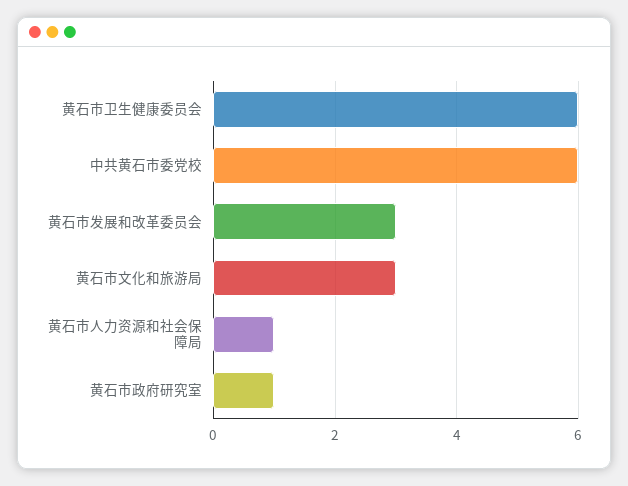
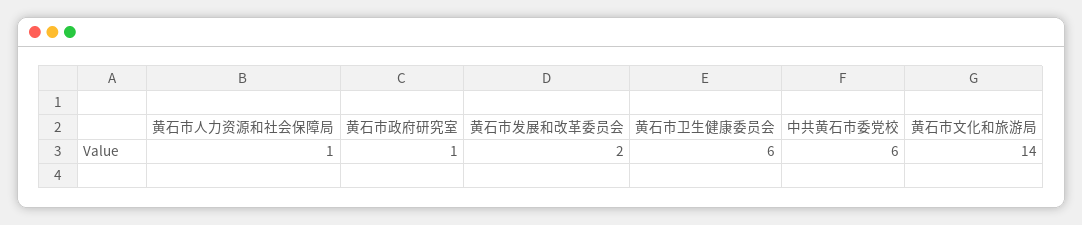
黄石市发展和改革委员会: 3 -> 2
黄石市文化和旅游局: 3 -> 14

